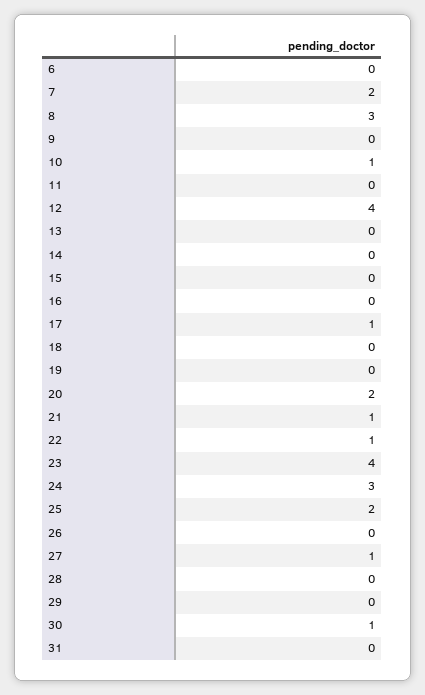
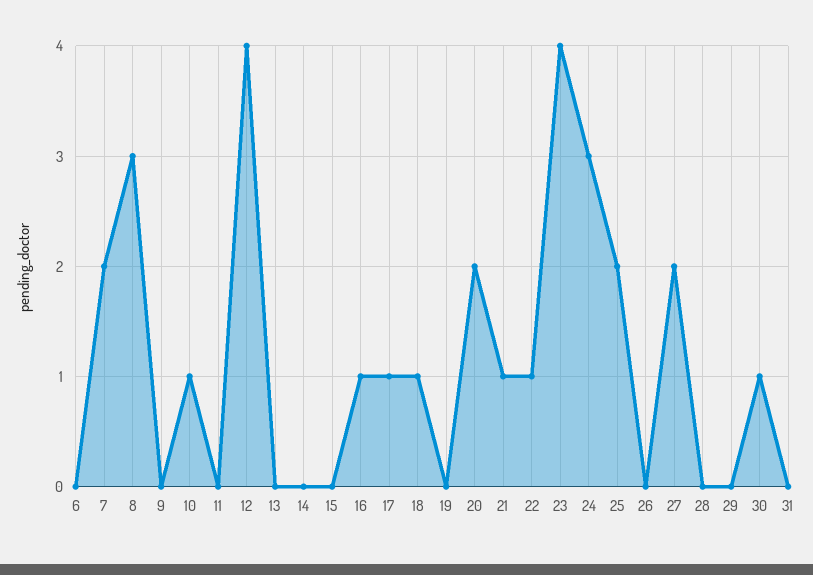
16: 0 -> 1
18: 0 -> 1
27: 1 -> 2

